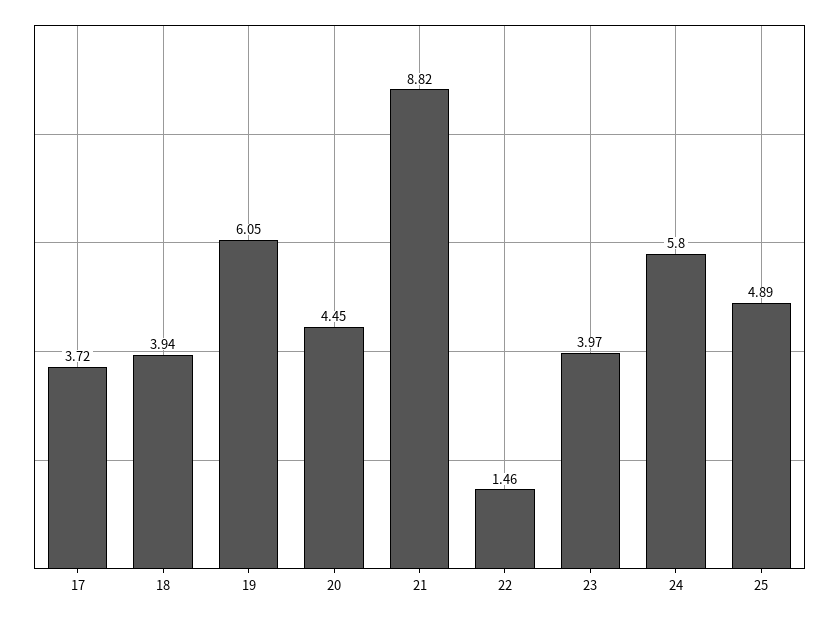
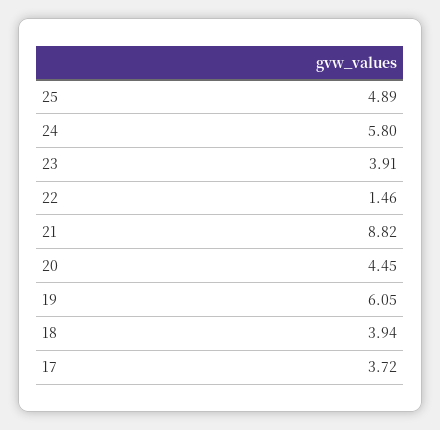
23: 3.97 -> 3.91

